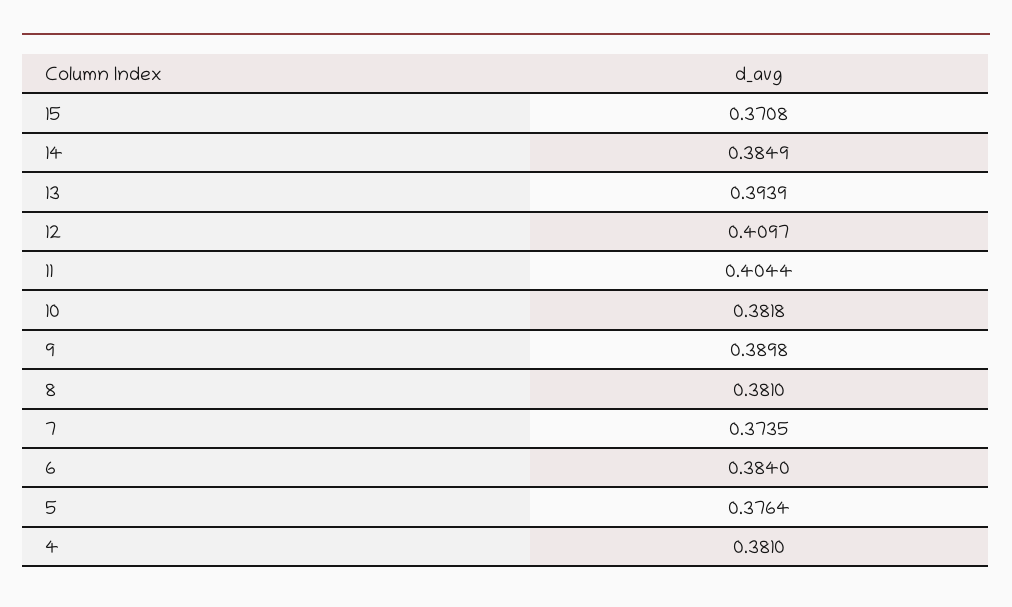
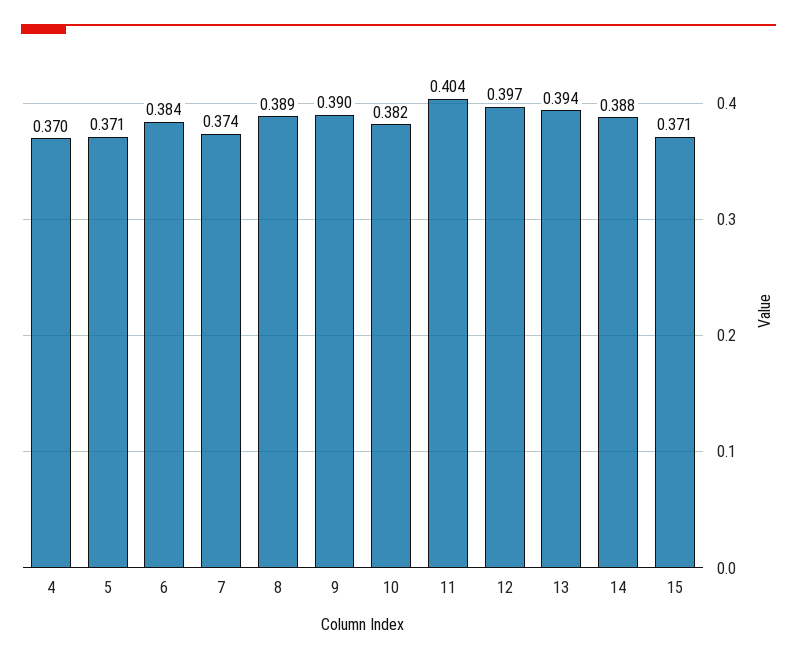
14: 0.3849 -> 0.388
12: 0.4097 -> 0.397
8: 0.381 -> 0.389
5: 0.3764 -> 0.371
4: 0.381 -> 0.37

